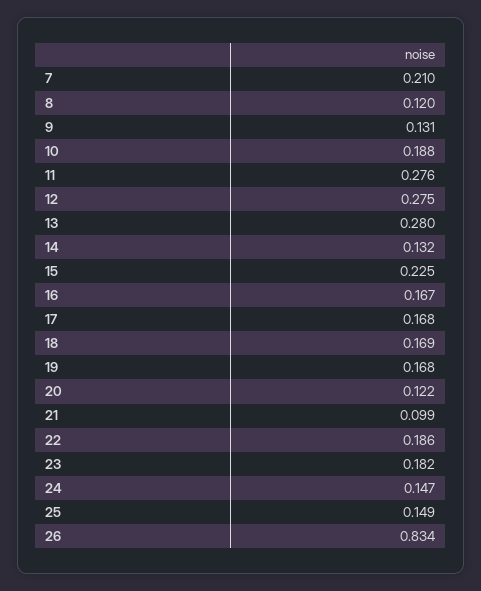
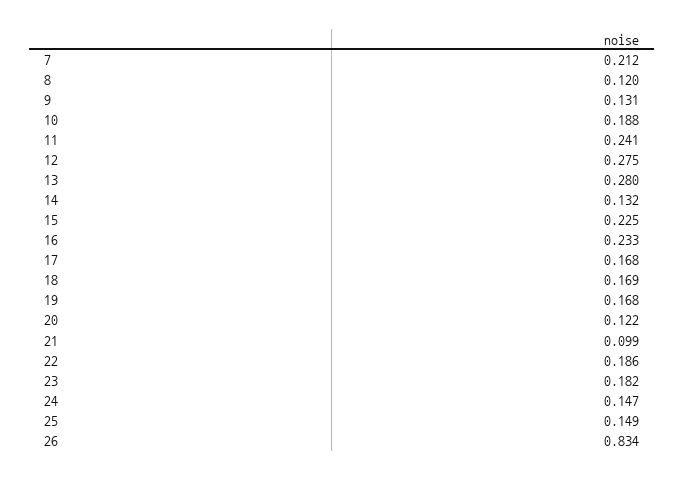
7: 0.21 -> 0.212
11: 0.276 -> 0.241
16: 0.167 -> 0.233

